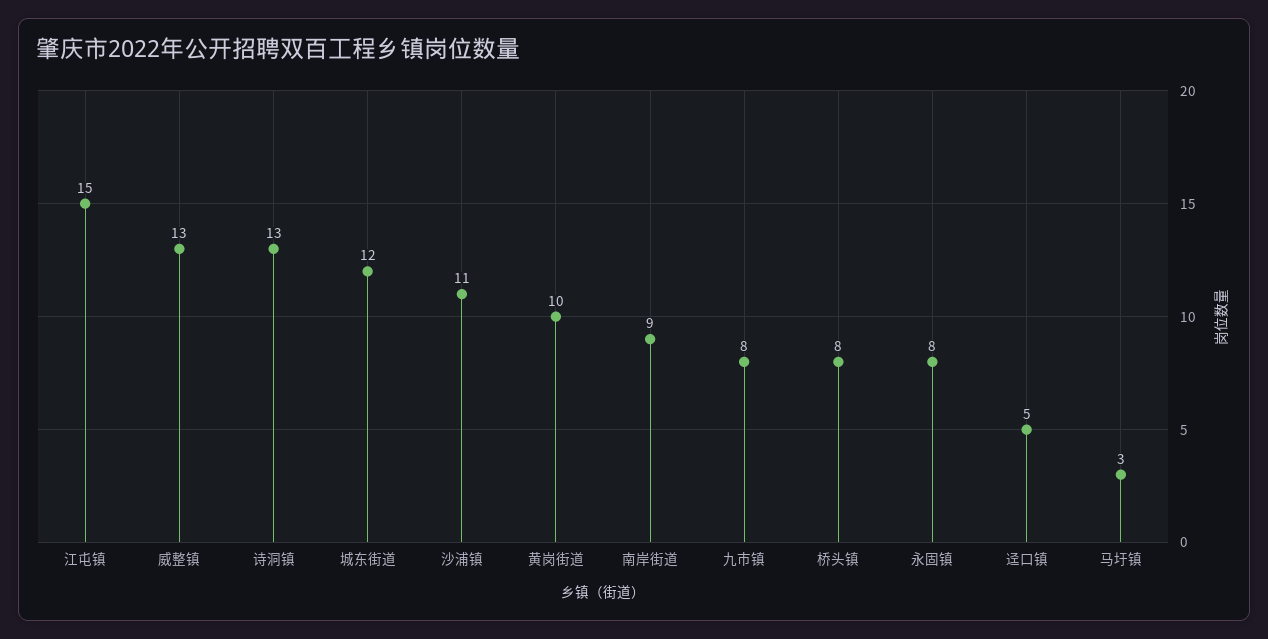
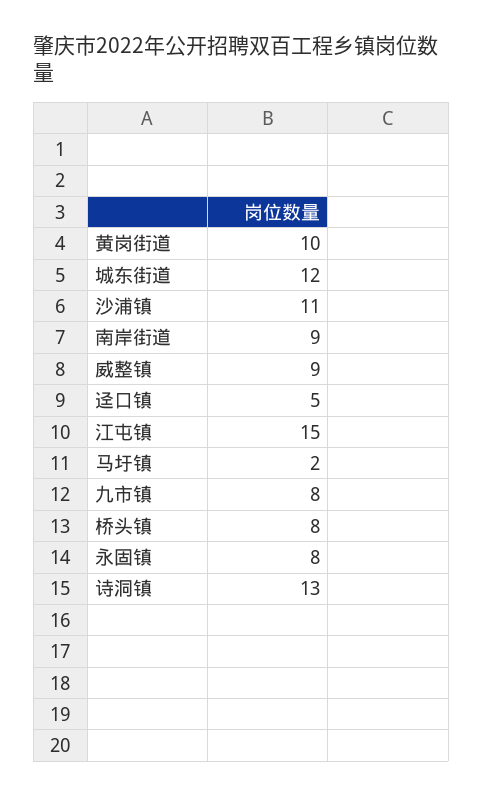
威整镇: 13 -> 9
马圩镇: 3 -> 2

